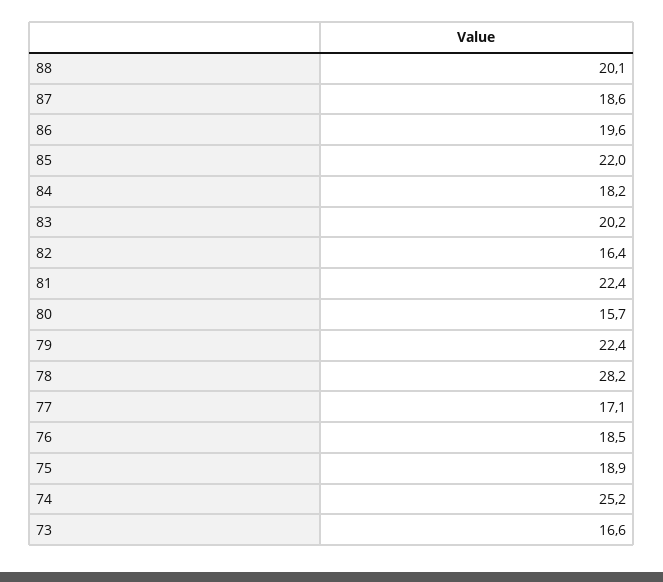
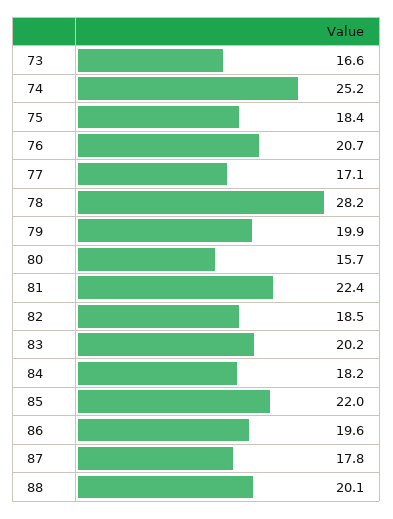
87: 18.6 -> 17.8
82: 16.4 -> 18.5
79: 22.4 -> 19.9
76: 18.5 -> 20.7
75: 18.9 -> 18.4

